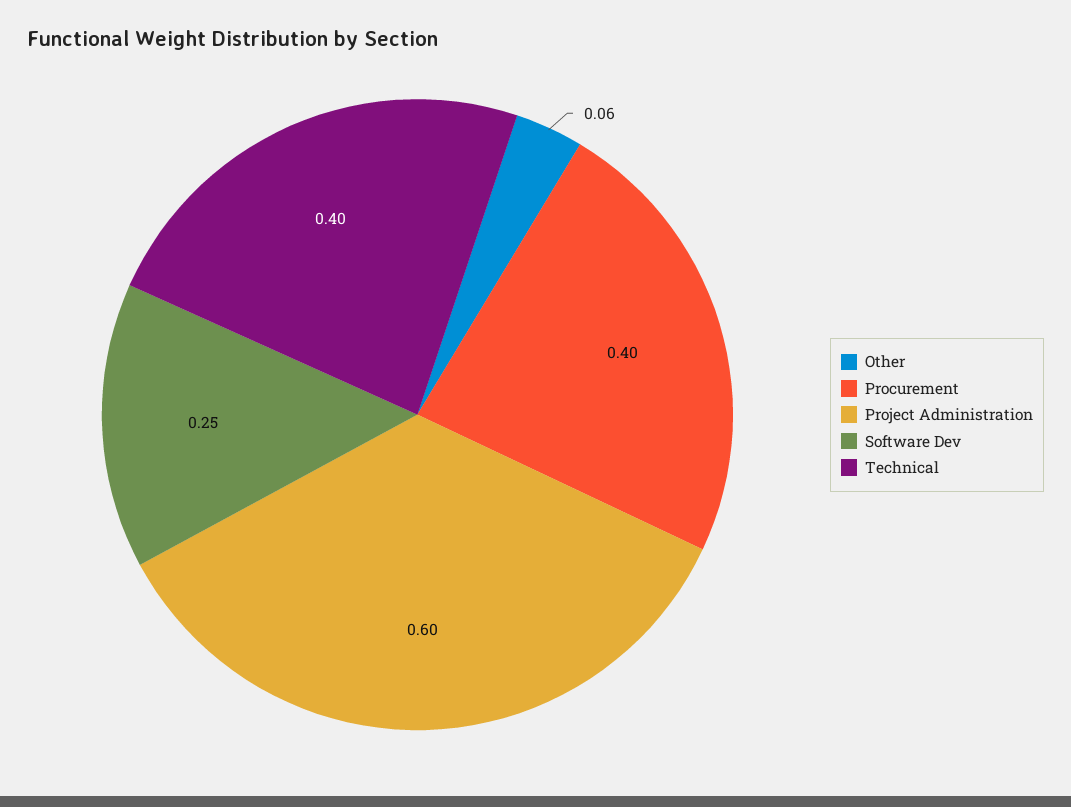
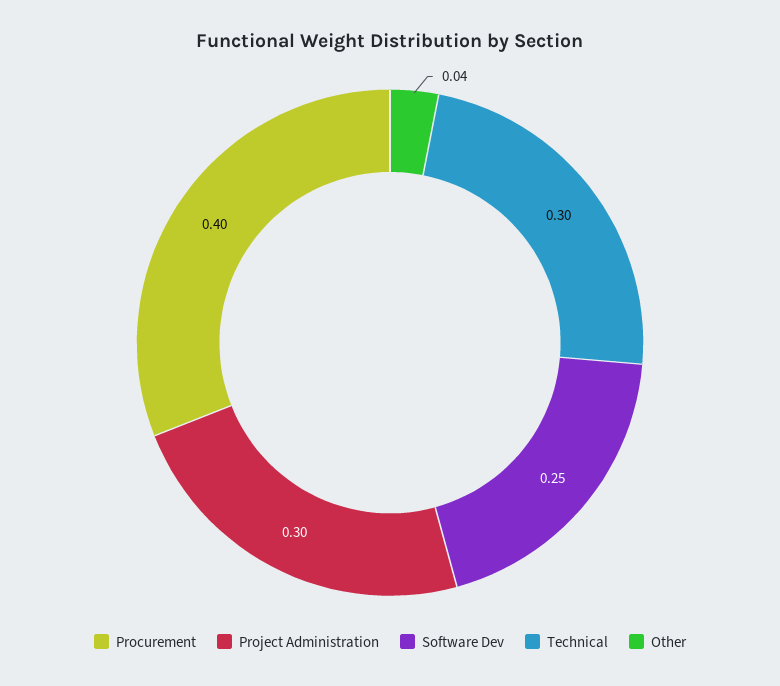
Other: 0.06 -> 0.04
Project Administration: 0.6 -> 0.3
Technical: 0.4 -> 0.3

